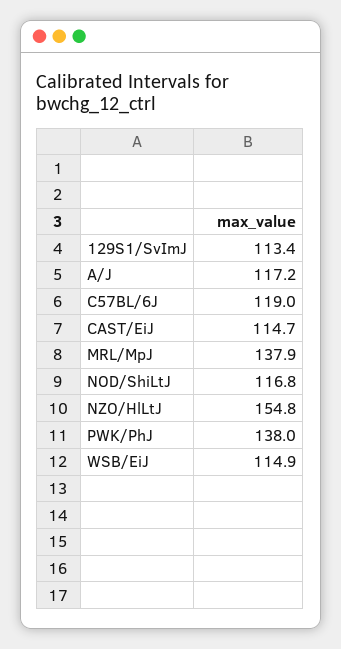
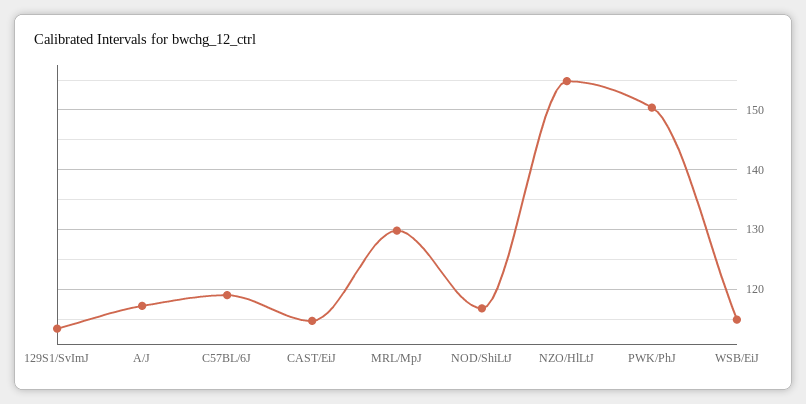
MRL/MpJ: 137.9 -> 130
PWK/PhJ: 138 -> 150

